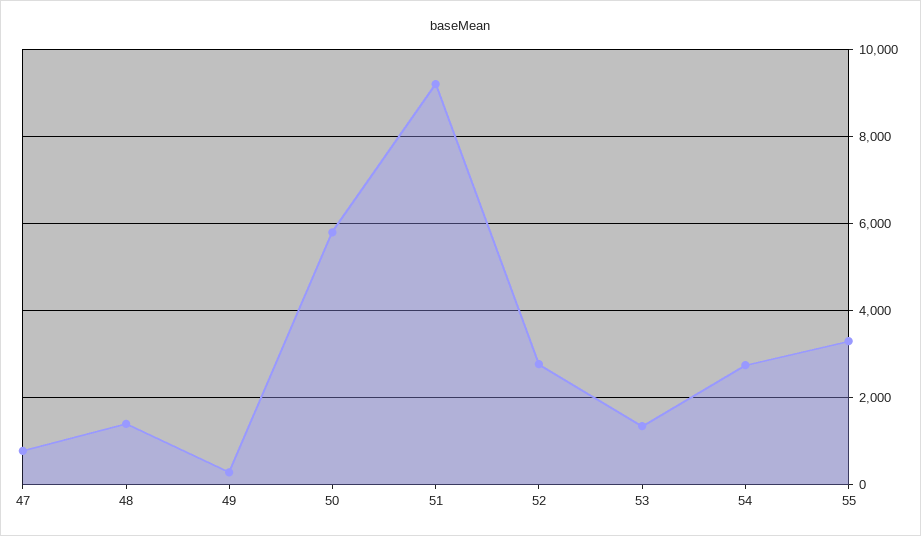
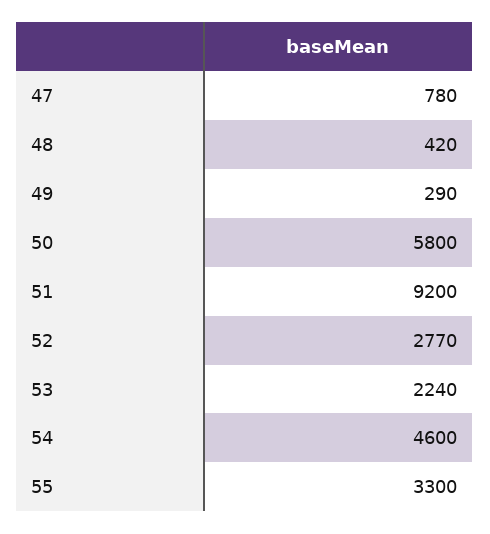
48: 1400 -> 420
53: 1400 -> 2240
54: 2800 -> 4600

